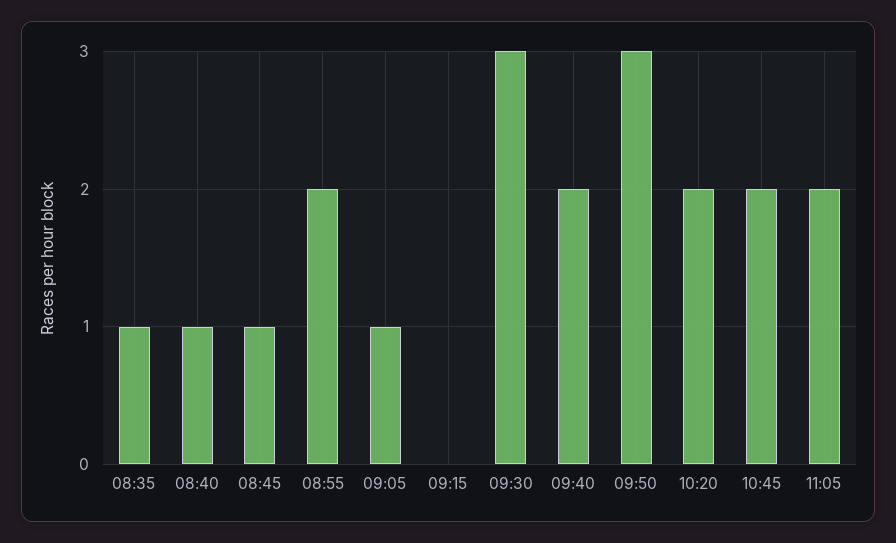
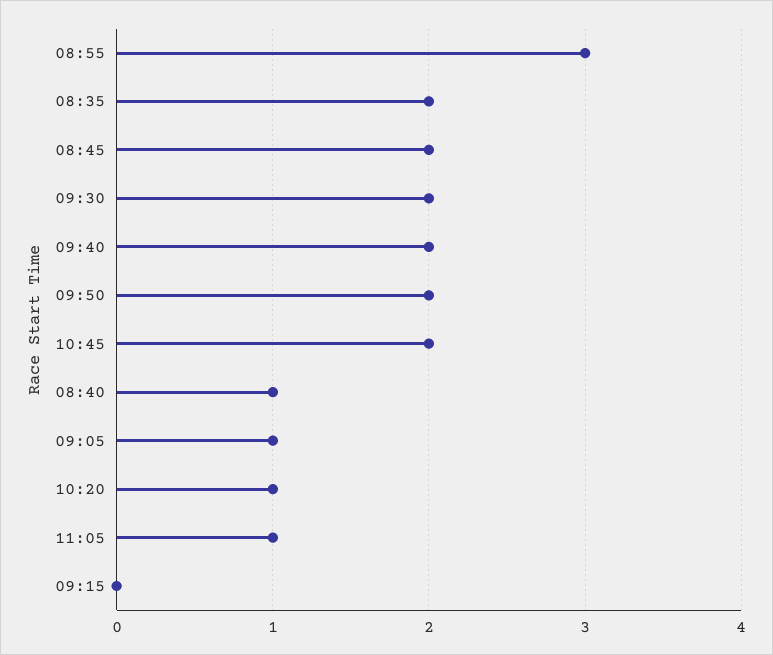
08:35: 1 -> 2
08:45: 1 -> 2
08:55: 2 -> 3
09:30: 3 -> 2
09:50: 3 -> 2
10:20: 2 -> 1
11:05: 2 -> 1

